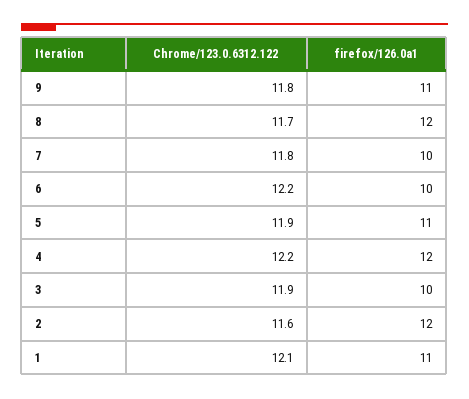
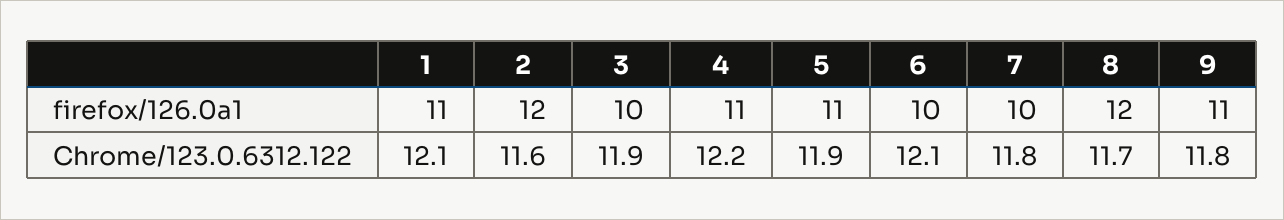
Chrome/123.0.6312.122, 6: 12.2 -> 12.1
firefox/126.0a1, 4: 12 -> 11

